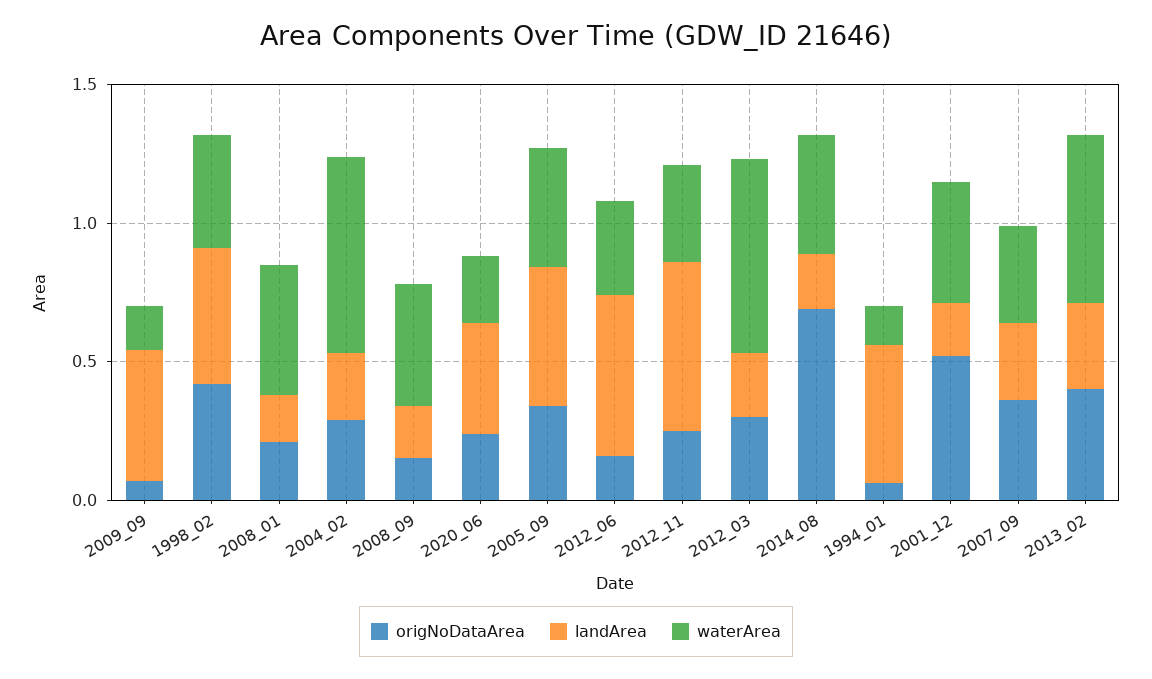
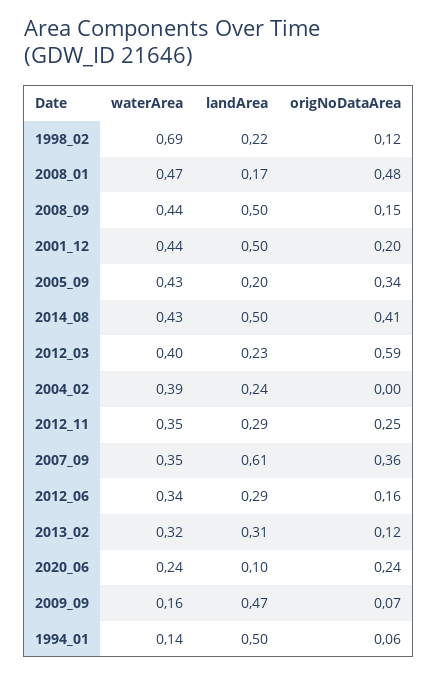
origNoDataArea, 1998_02: 0.4 -> 0.12
landArea, 1998_02: 0.5 -> 0.22
waterArea, 1998_02: 0.4 -> 0.69
origNoDataArea, 2008_01: 0.2 -> 0.48
origNoDataArea, 2004_02: 0.3 -> 0
waterArea, 2004_02: 0.7 -> 0.39
landArea, 2008_09: 0.2 -> 0.5
landArea, 2020_06: 0.4 -> 0.1
landArea, 2005_09: 0.5 -> 0.2
landArea, 2012_06: 0.6 -> 0.29
landArea, 2012_11: 0.6 -> 0.29
origNoDataArea, 2012_03: 0.3 -> 0.59
waterArea, 2012_03: 0.7 -> 0.4
origNoDataArea, 2014_08: 0.7 -> 0.41
landArea, 2014_08: 0.2 -> 0.5
origNoDataArea, 2001_12: 0.5 -> 0.2
landArea, 2001_12: 0.2 -> 0.5
landArea, 2007_09: 0.3 -> 0.61
origNoDataArea, 2013_02: 0.4 -> 0.12
waterArea, 2013_02: 0.6 -> 0.32

